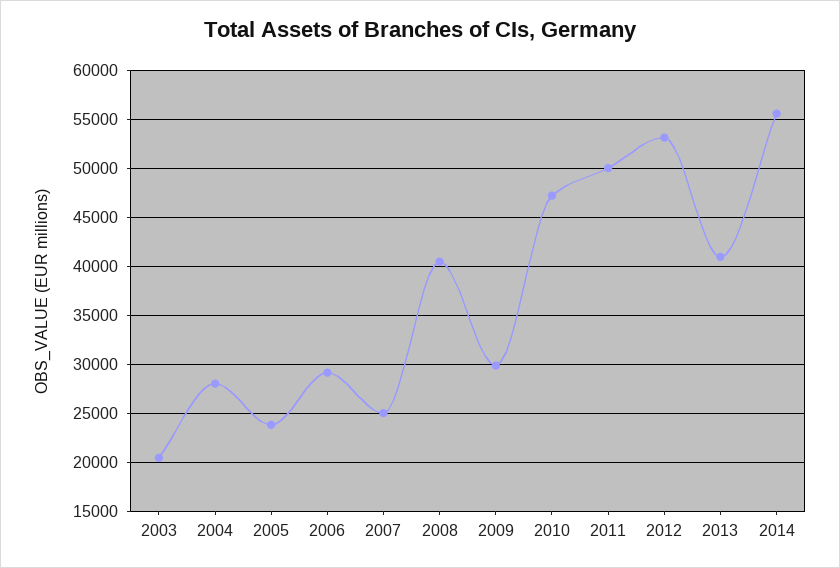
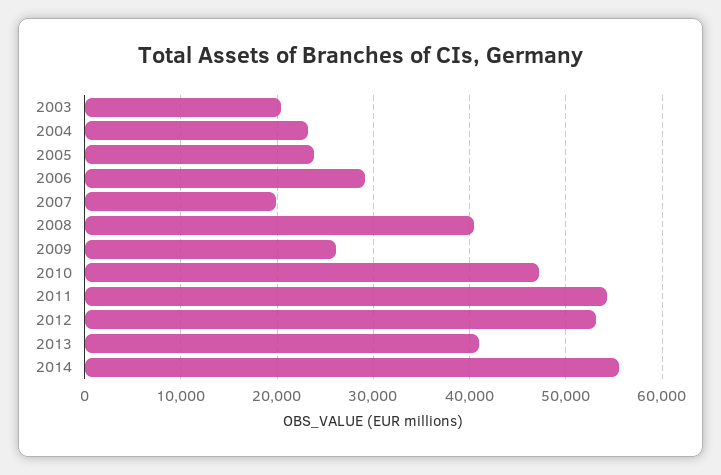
2004: 28000 -> 23000
2007: 25000 -> 20000
2009: 30000 -> 26000
2011: 50000 -> 54000

